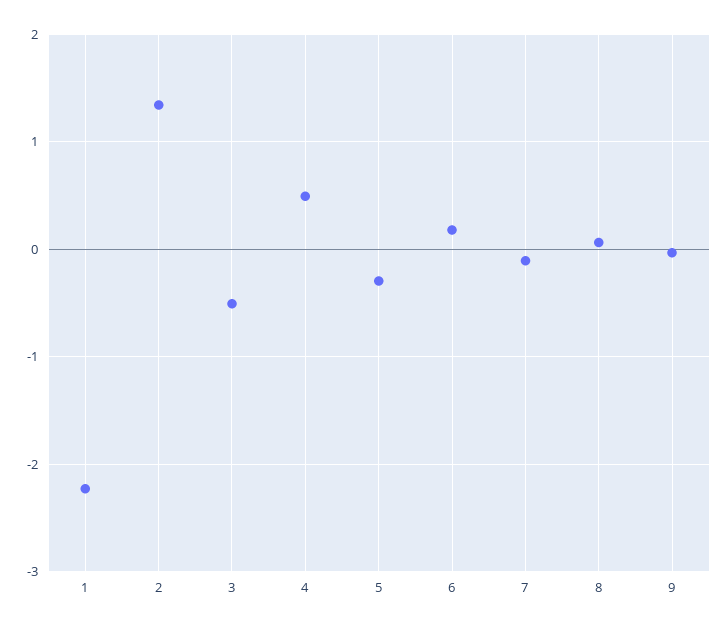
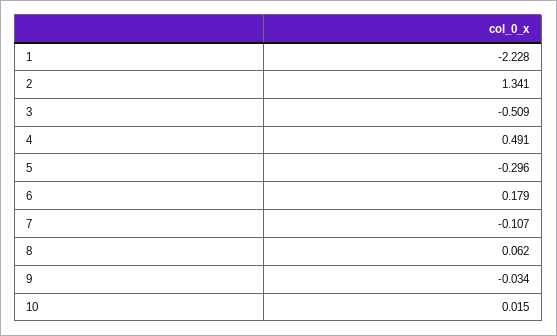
10: none -> 0.015

